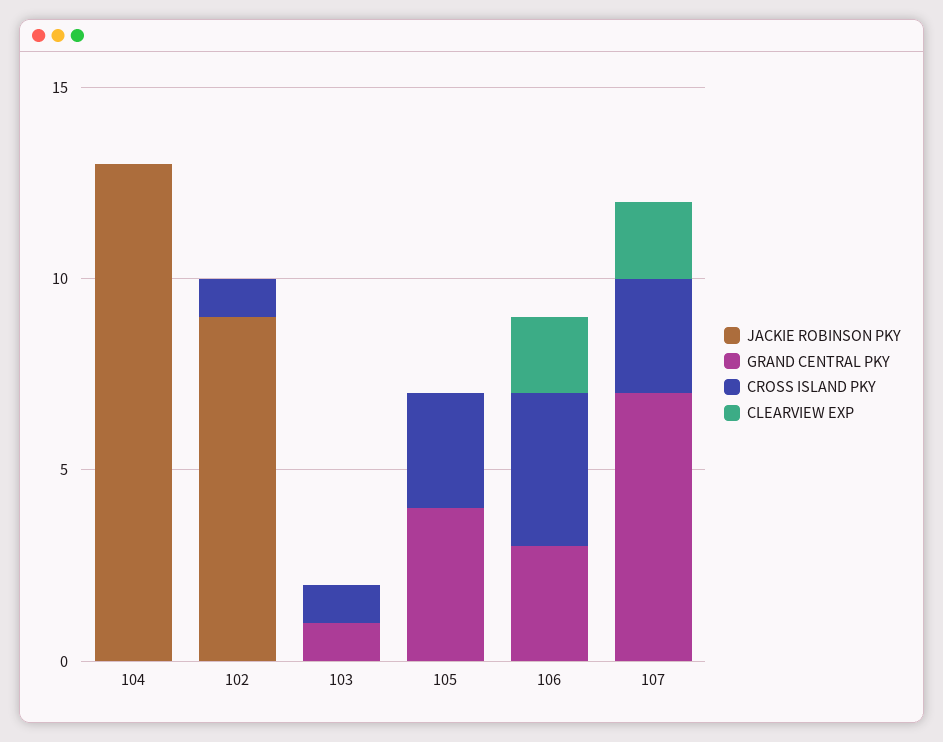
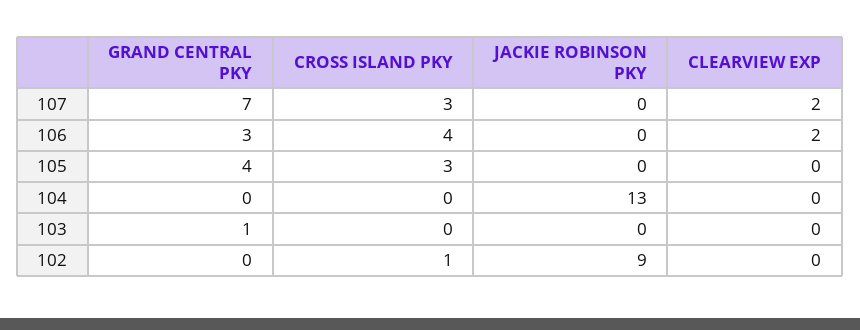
CROSS ISLAND PKY, 103: 1 -> 0

